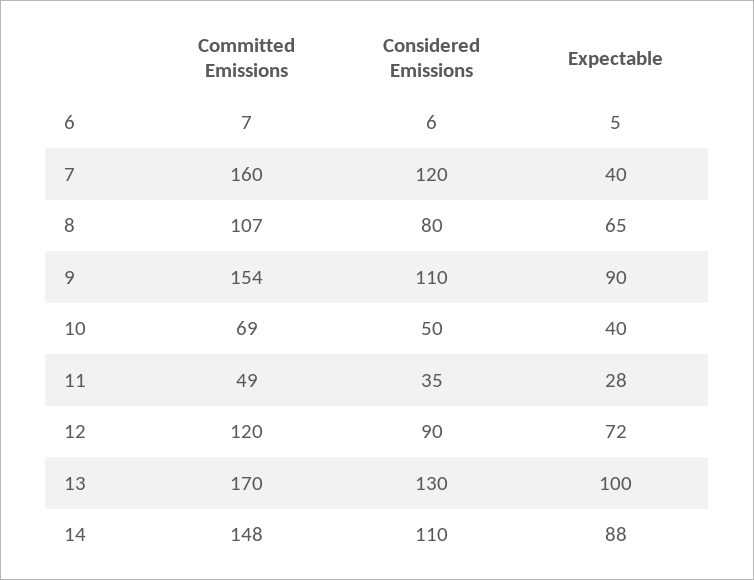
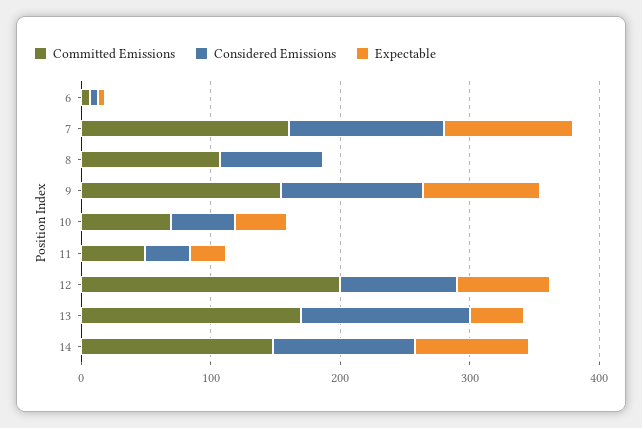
Expectable, 7: 40 -> 100
Expectable, 8: 65 -> 0
Committed Emissions, 12: 120 -> 200
Expectable, 13: 100 -> 40

